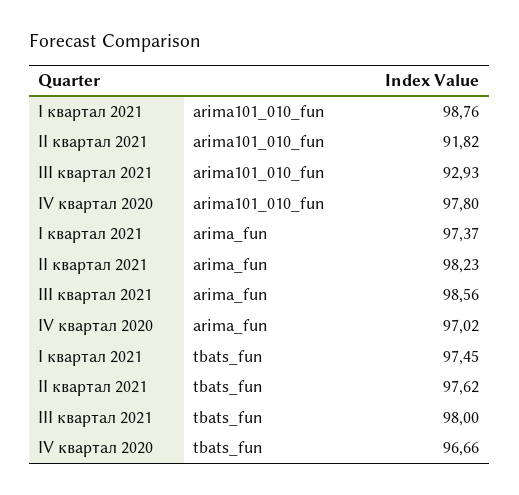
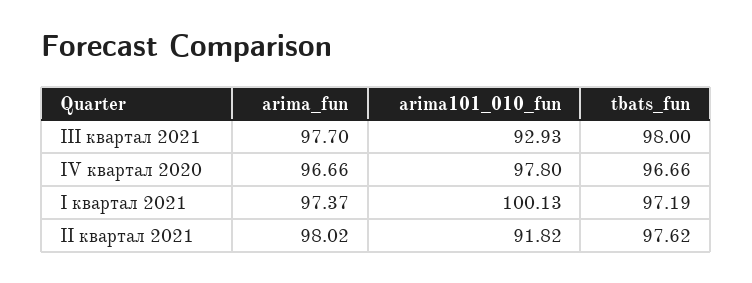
I квартал 2021, arima101_010_fun: 98.76 -> 100.13
II квартал 2021, arima_fun: 98.23 -> 98.02
III квартал 2021, arima_fun: 98.56 -> 97.7
IV квартал 2020, arima_fun: 97.02 -> 96.66
I квартал 2021, tbats_fun: 97.45 -> 97.19

